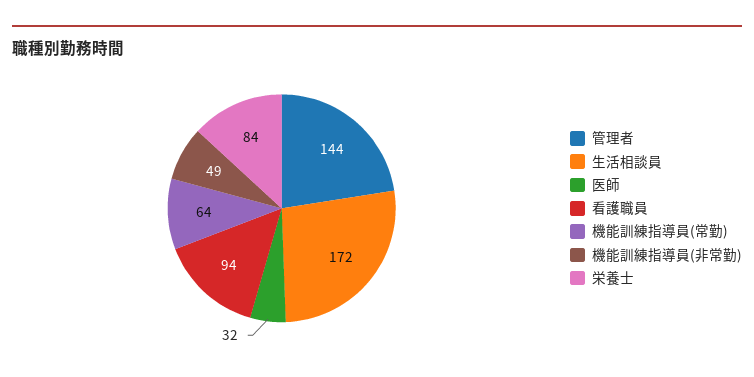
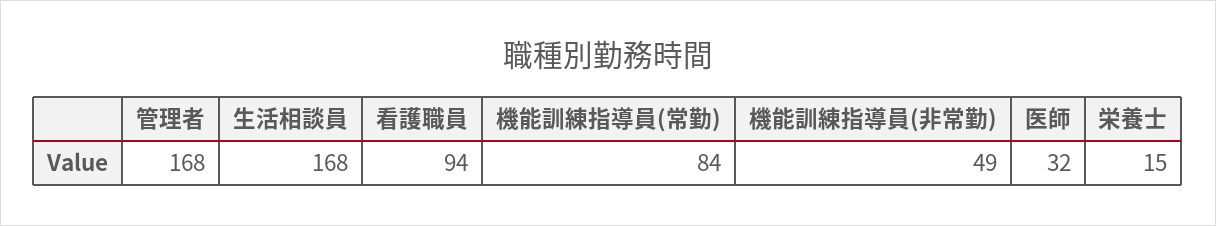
管理者: 144 -> 168
生活相談員: 172 -> 168
機能訓練指導員(常勤): 64 -> 84
栄養士: 84 -> 15

